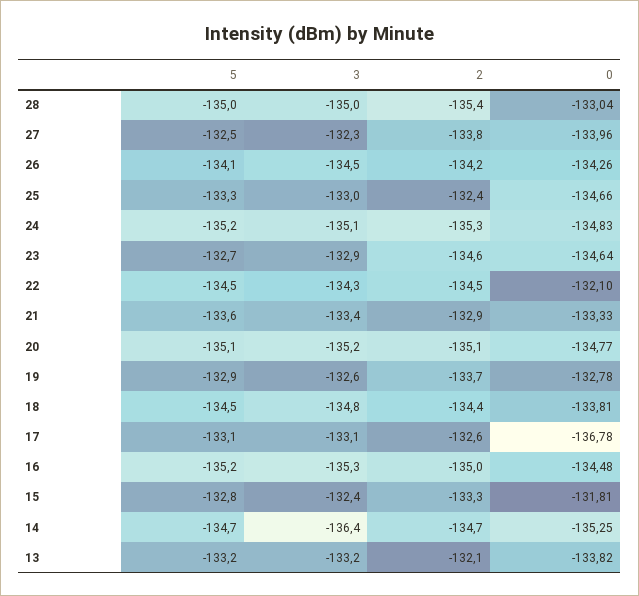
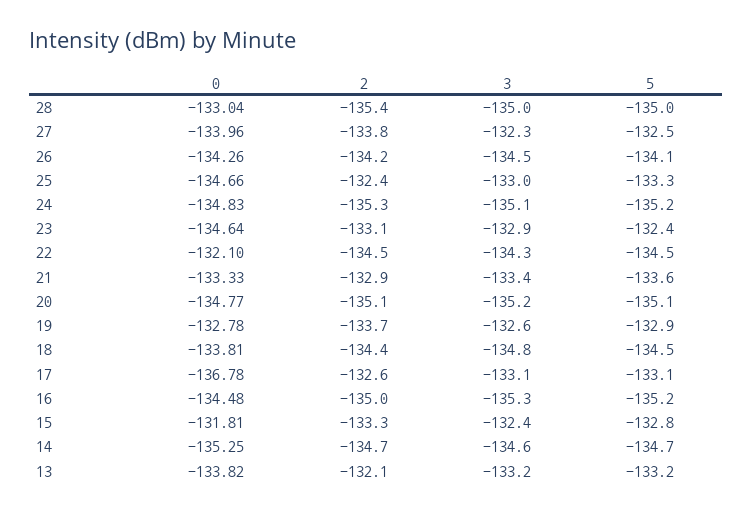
5, 23: -132.7 -> -132.4
2, 23: -134.6 -> -133.1
3, 14: -136.4 -> -134.6

